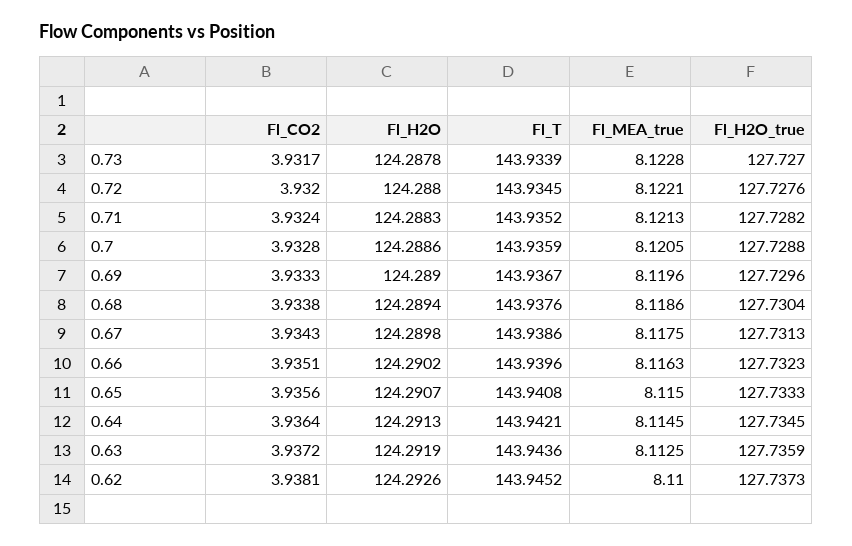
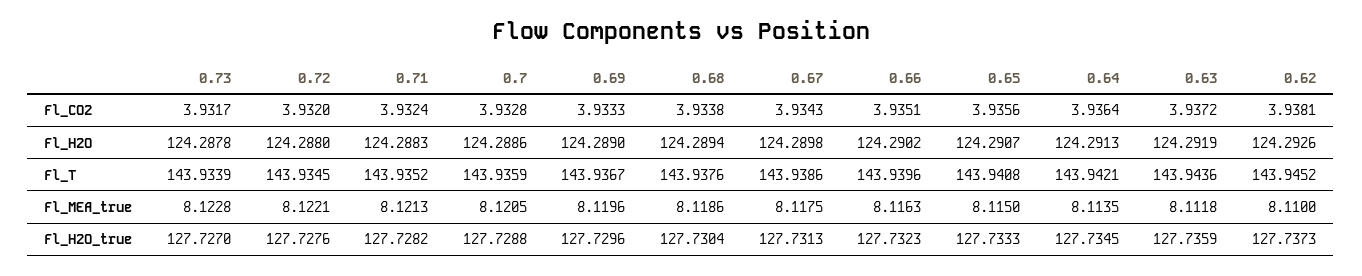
Fl_MEA_true, 0.64: 8.1145 -> 8.1135
Fl_MEA_true, 0.63: 8.1125 -> 8.1118

